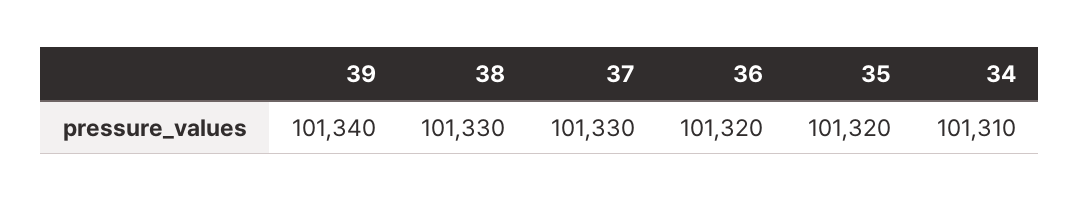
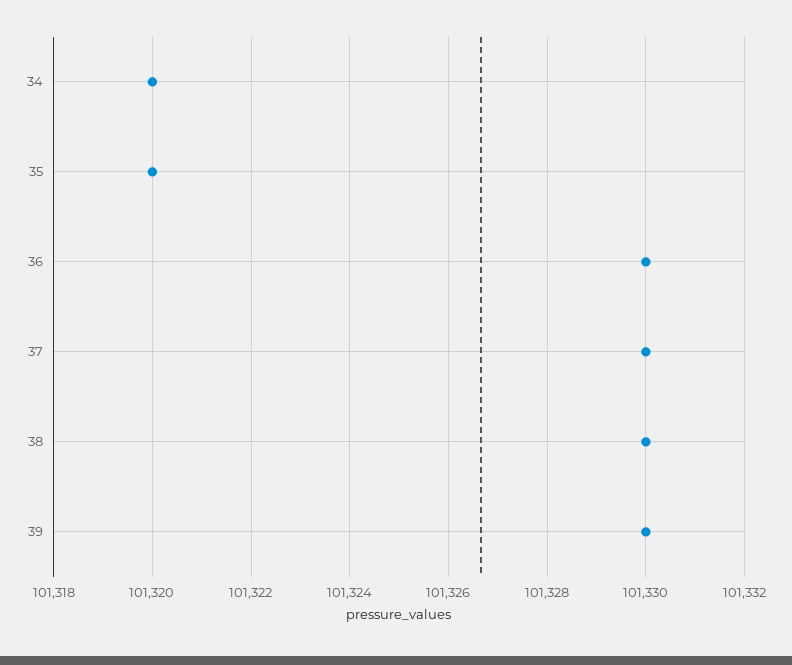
39: 101340 -> 101330
36: 101320 -> 101330
34: 101310 -> 101320

